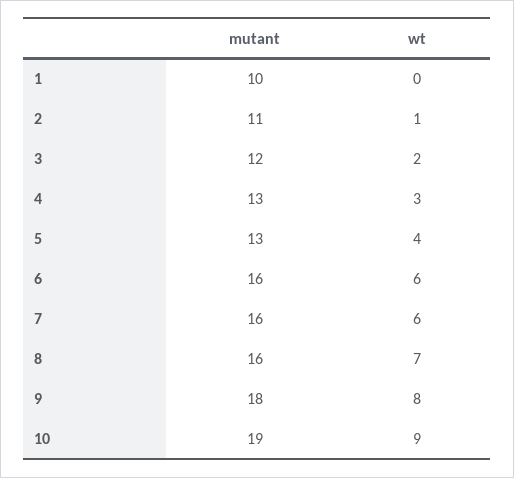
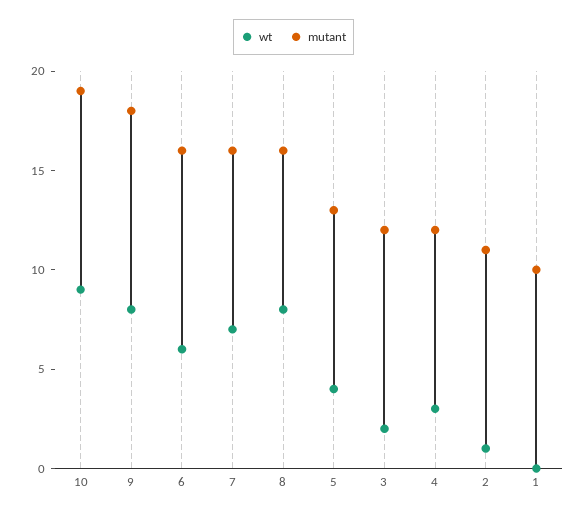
mutant, 4: 13 -> 12
wt, 7: 6 -> 7
wt, 8: 7 -> 8

